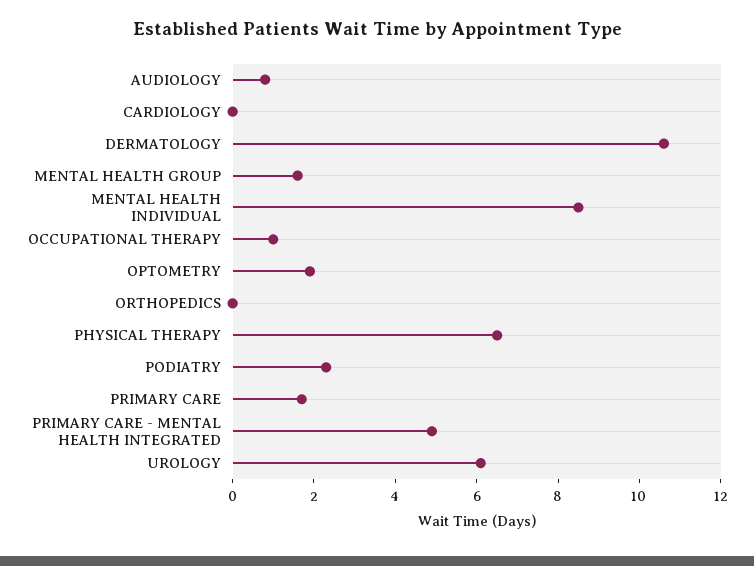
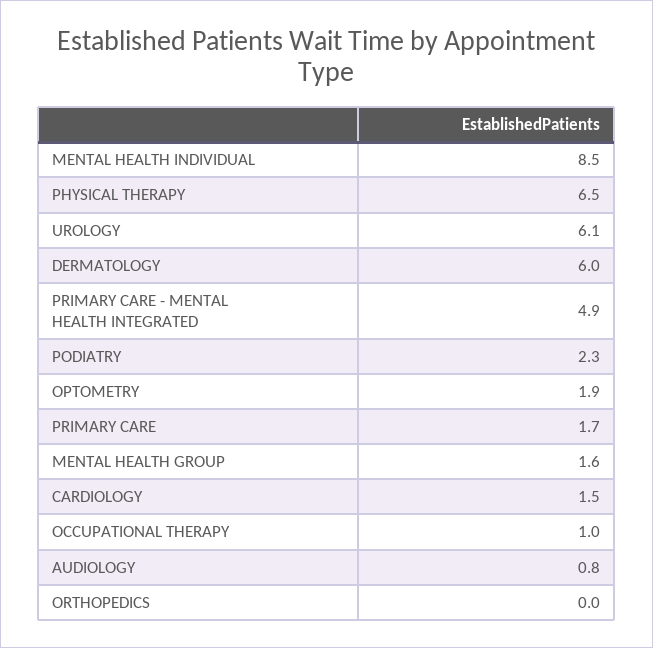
CARDIOLOGY: 0 -> 1.5
DERMATOLOGY: 10.5 -> 6

